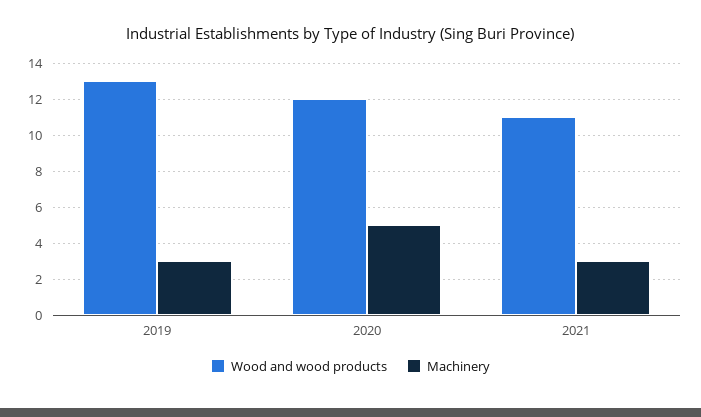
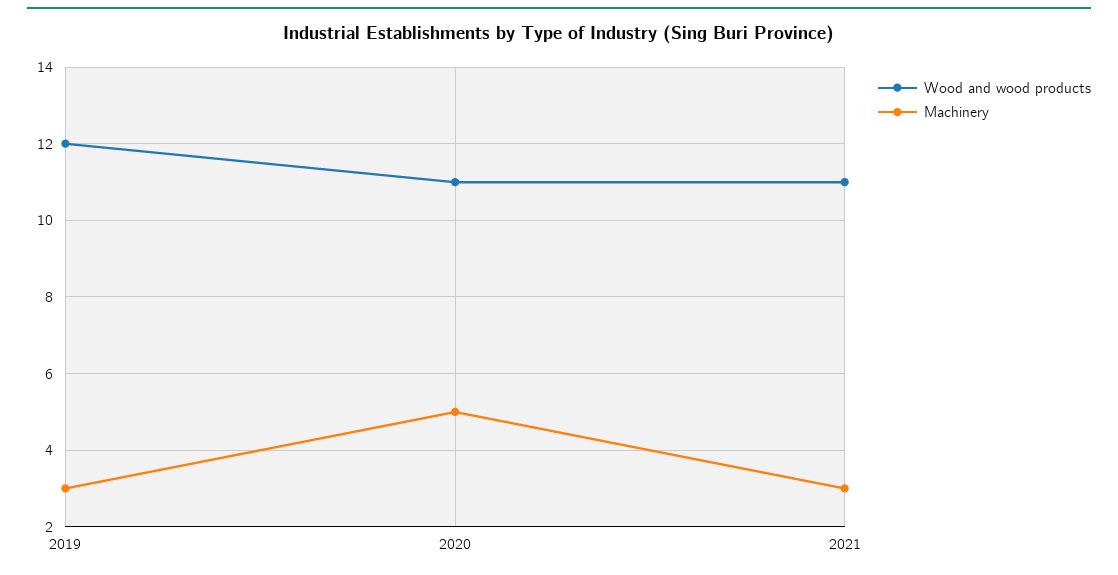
Wood and wood products, 2019: 13 -> 12
Wood and wood products, 2020: 12 -> 11

